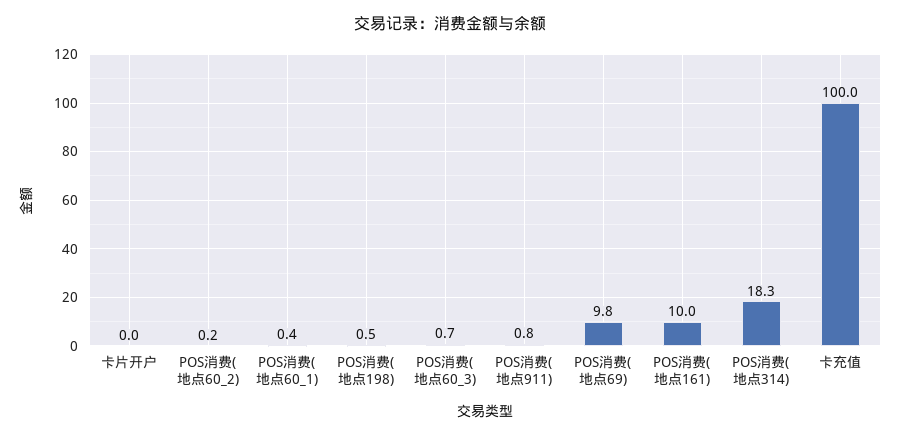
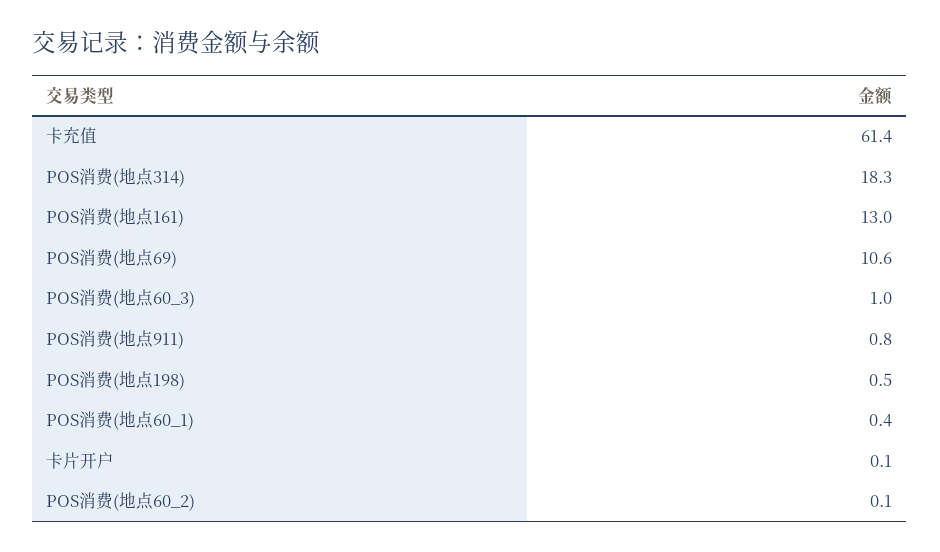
卡片开户: 0 -> 0.1
POS消费(地点60_2): 0.2 -> 0.1
POS消费(地点60_3): 0.7 -> 1
POS消费(地点69): 9.8 -> 10.6
POS消费(地点161): 10 -> 13
卡充值: 100 -> 61.4

